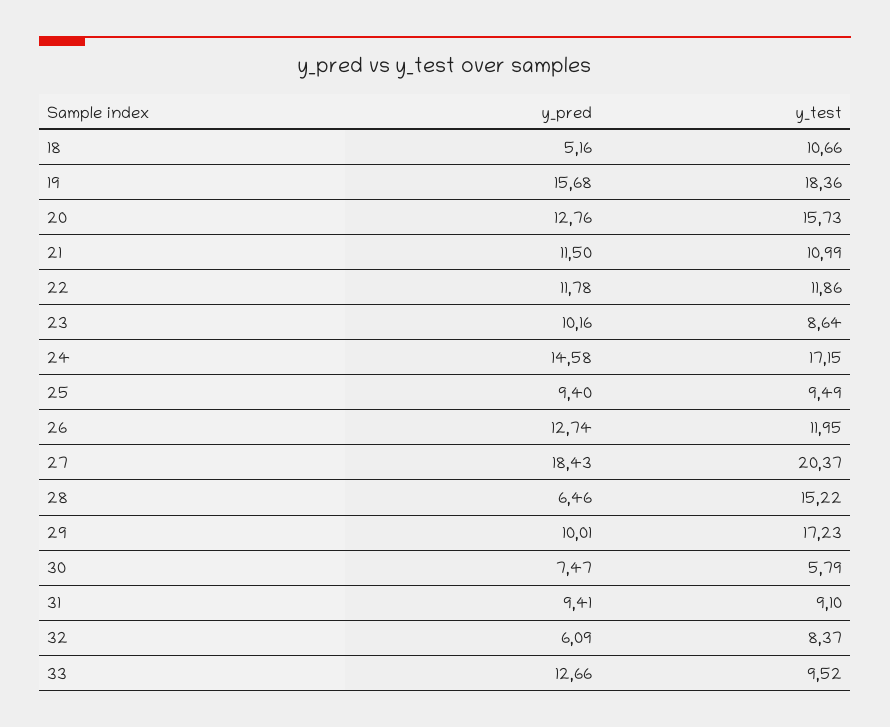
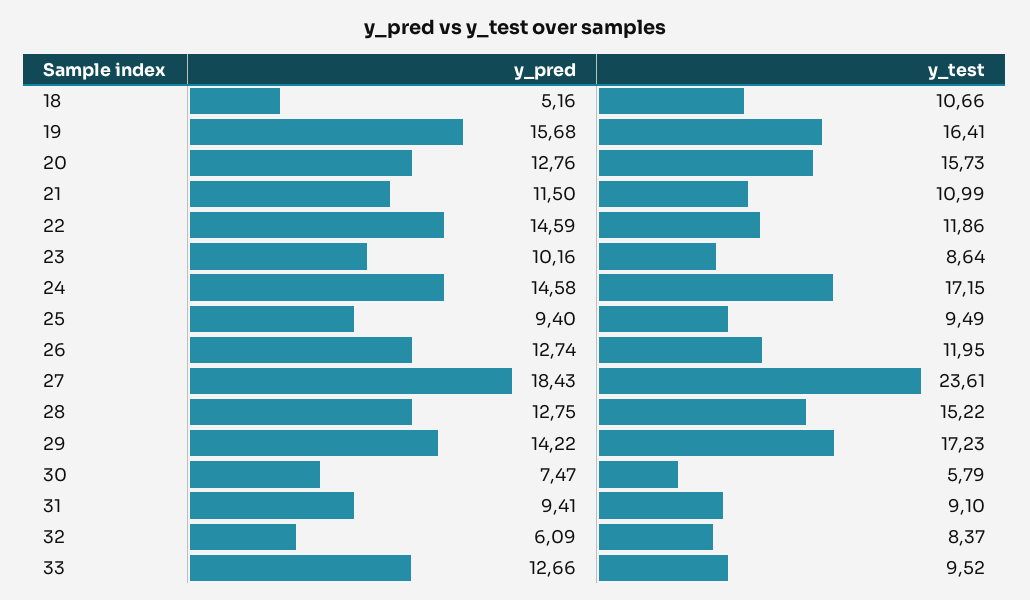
y_test, 19: 18.36 -> 16.41
y_pred, 22: 11.78 -> 14.59
y_test, 27: 20.37 -> 23.61
y_pred, 28: 6.46 -> 12.75
y_pred, 29: 10.01 -> 14.22

